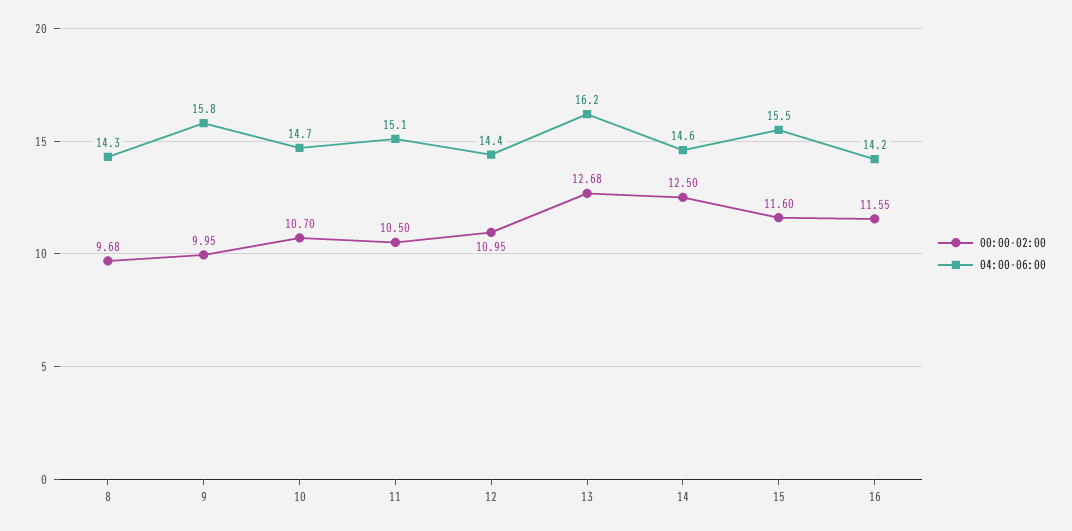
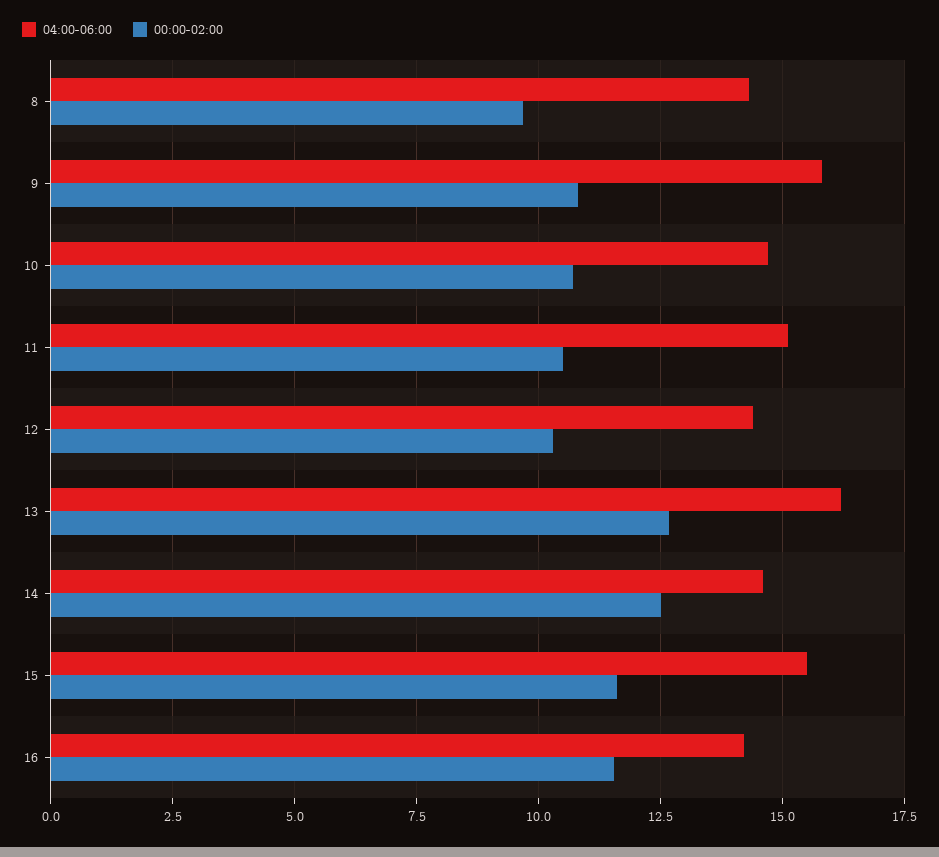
00:00-02:00, 9: 9.95 -> 10.75
00:00-02:00, 12: 10.95 -> 10.25

